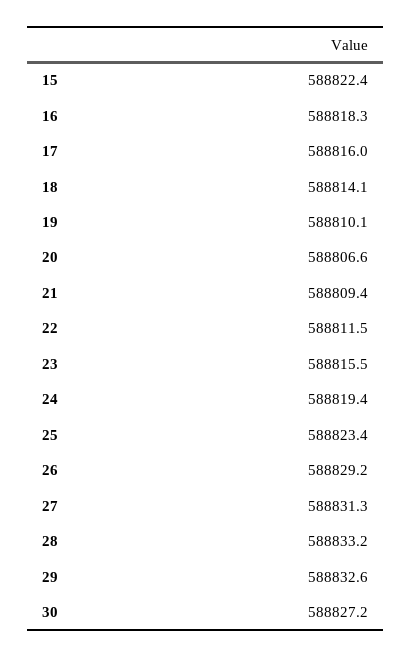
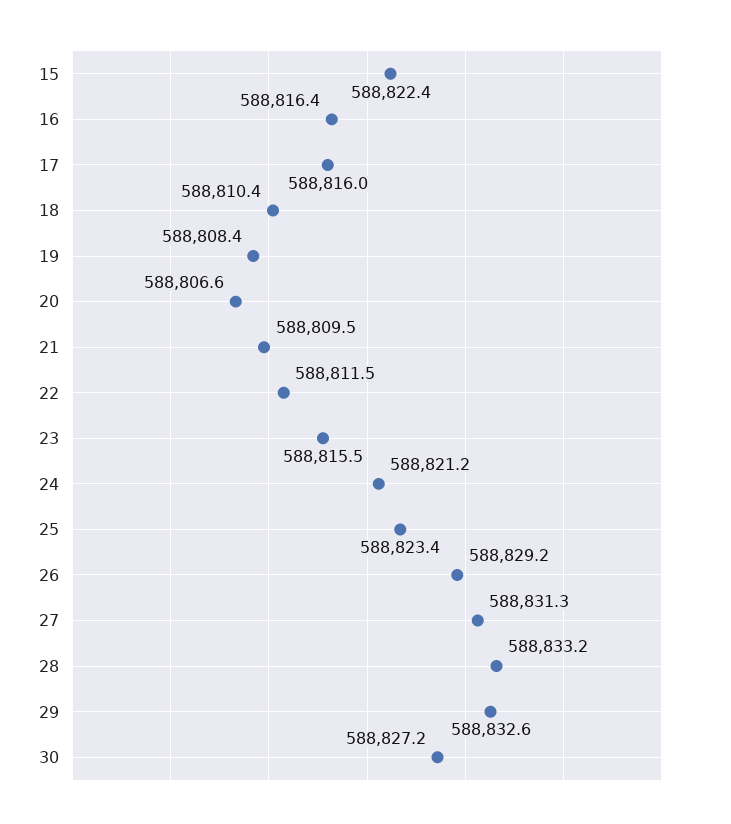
16: 588818.3 -> 588816.4
18: 588814.1 -> 588810.4
19: 588810.1 -> 588808.4
21: 588809.4 -> 588809.5
24: 588819.4 -> 588821.2

